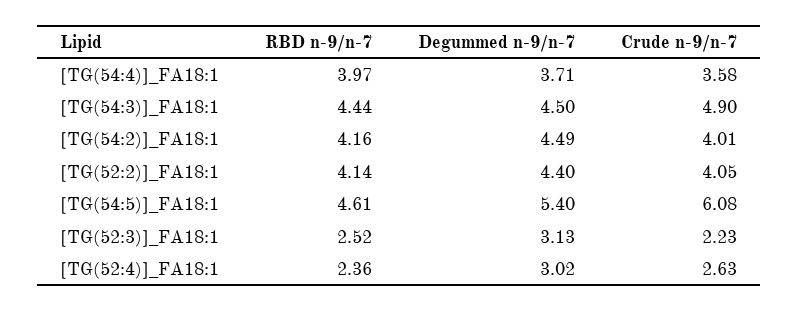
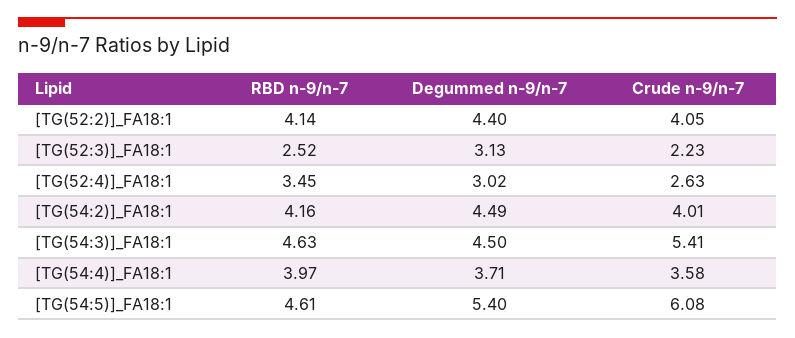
RBD n-9/n-7, [TG(54:3)]_FA18:1: 4.44 -> 4.63
Crude n-9/n-7, [TG(54:3)]_FA18:1: 4.9 -> 5.41
RBD n-9/n-7, [TG(52:4)]_FA18:1: 2.36 -> 3.45

